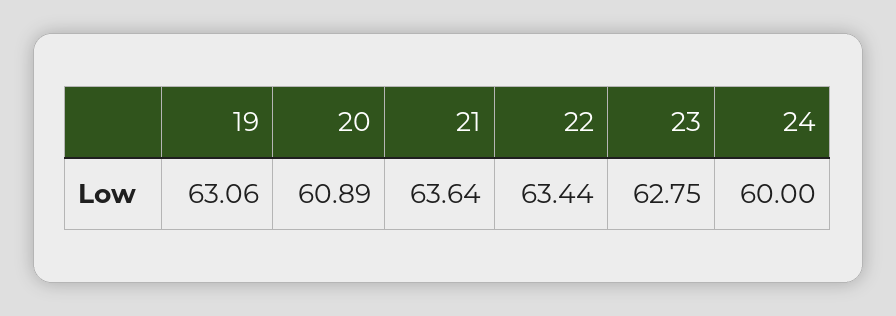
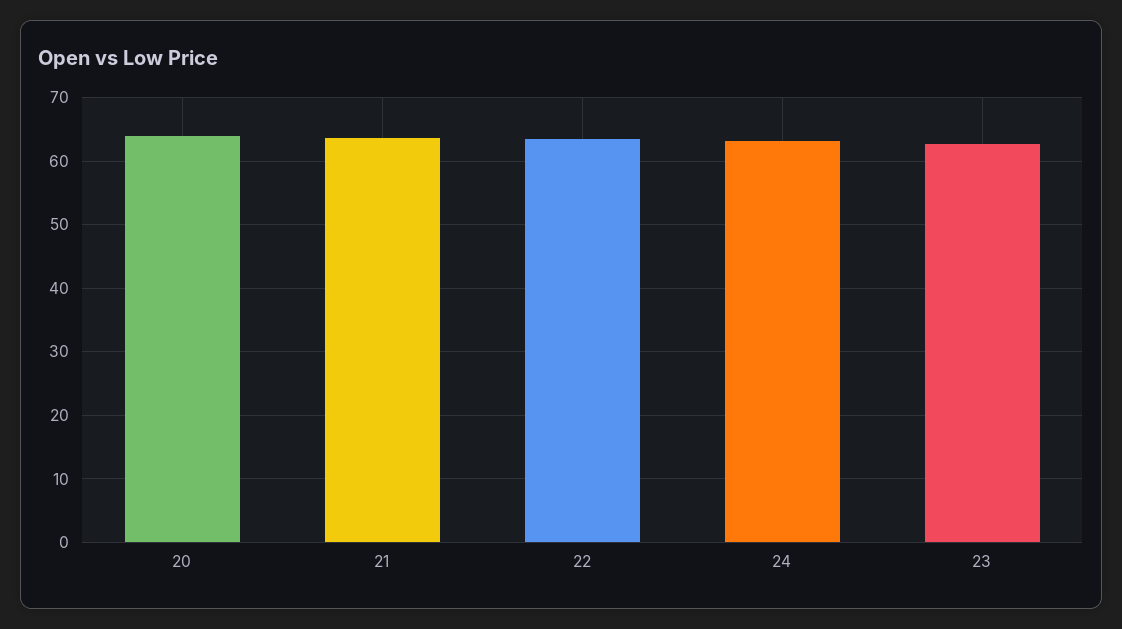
19: 63.06 -> none
20: 60.89 -> 64
24: 60 -> 63

